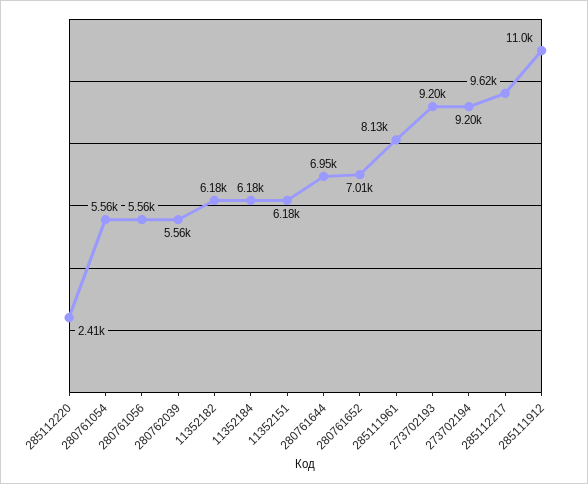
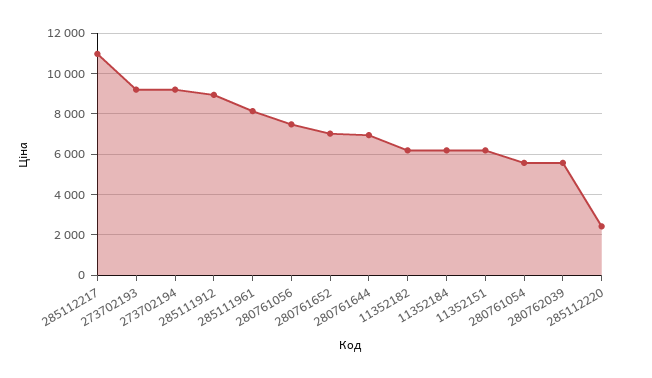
280761056: 5560 -> 7500
285112217: 9620 -> 11000
285111912: 11000 -> 9000

